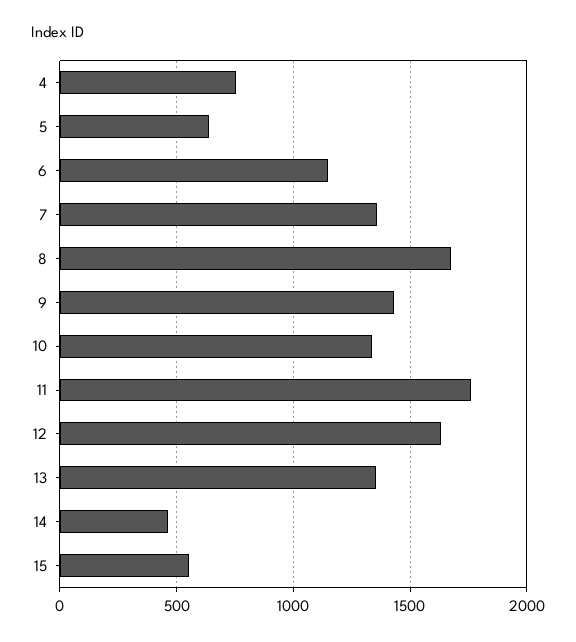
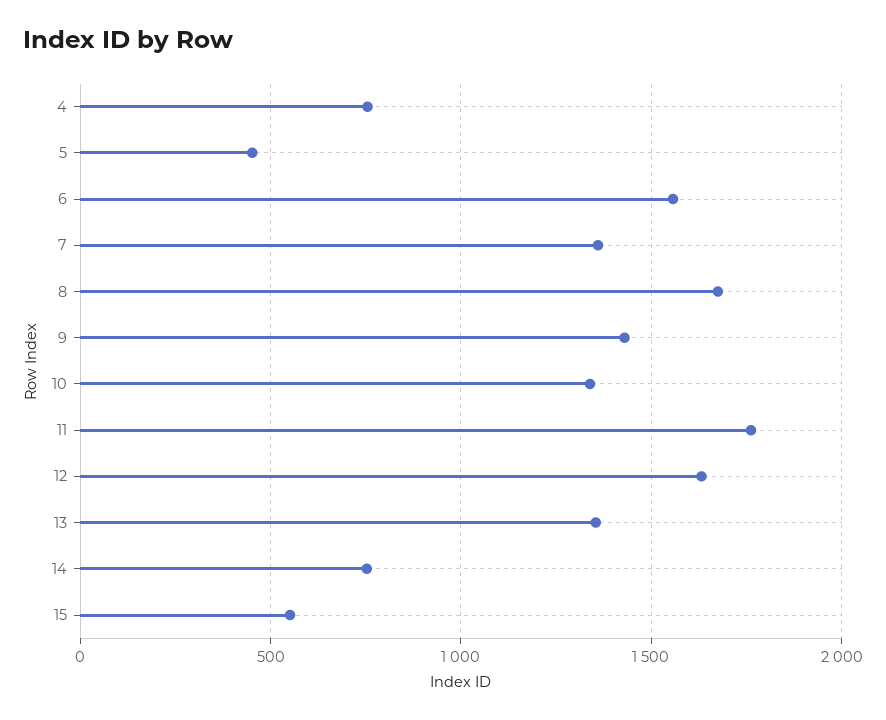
5: 650 -> 450
6: 1150 -> 1550
14: 450 -> 750

